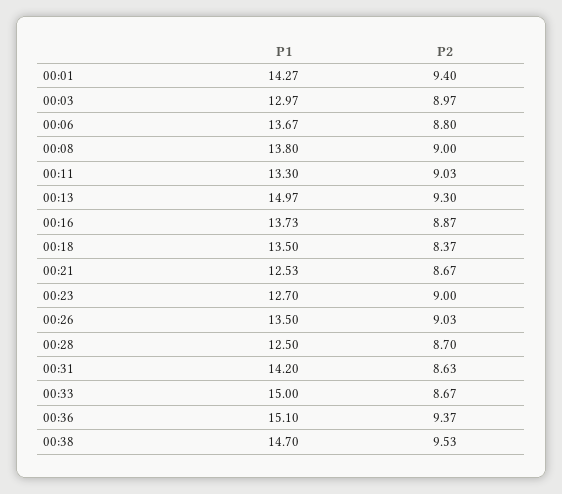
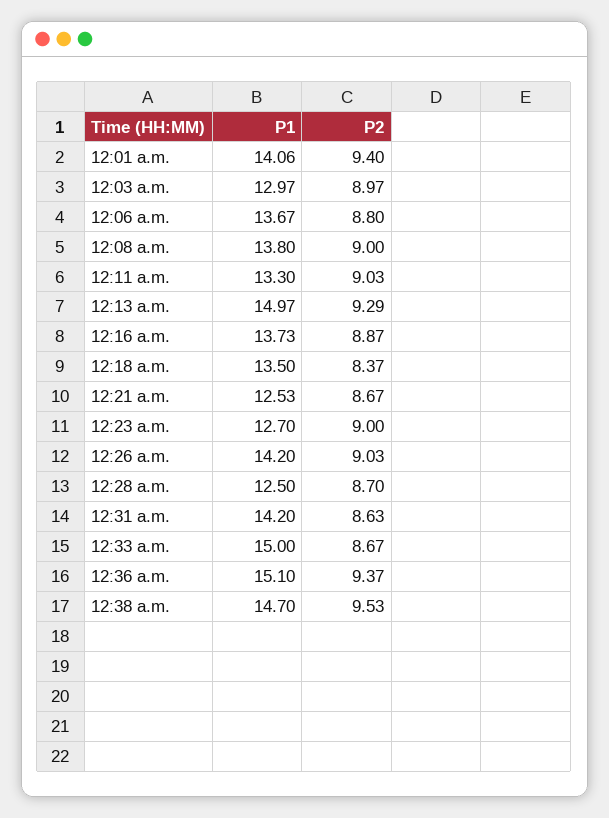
P1, 00:01: 14.27 -> 14.06
P2, 00:13: 9.3 -> 9.29
P1, 00:26: 13.5 -> 14.2

